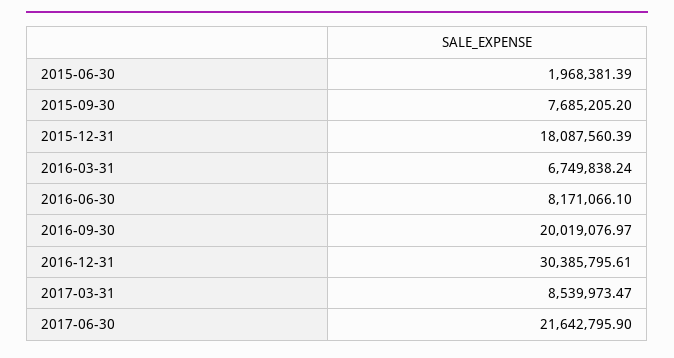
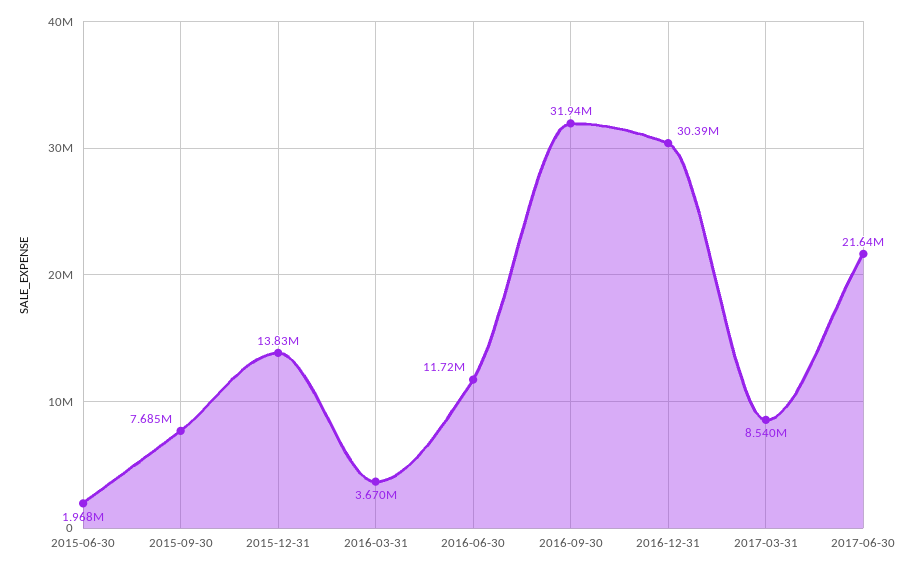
2015-12-31: 18087560.39 -> 13830000
2016-03-31: 6749838.24 -> 3670000
2016-06-30: 8171066.1 -> 11720000
2016-09-30: 20019076.97 -> 31940000

